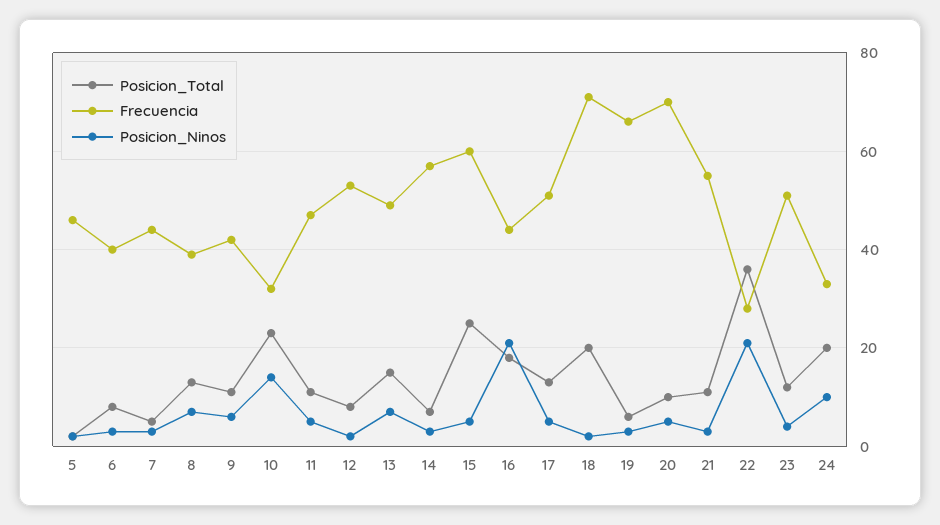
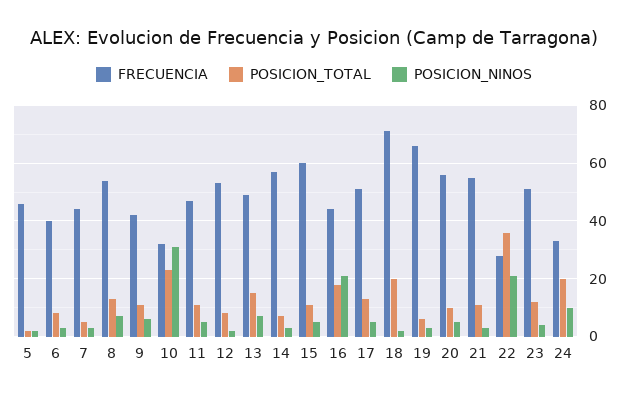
Frecuencia, 8: 40 -> 55
Posicion_Ninos, 10: 15 -> 30
Posicion_Total, 15: 25 -> 10
Frecuencia, 20: 70 -> 55

